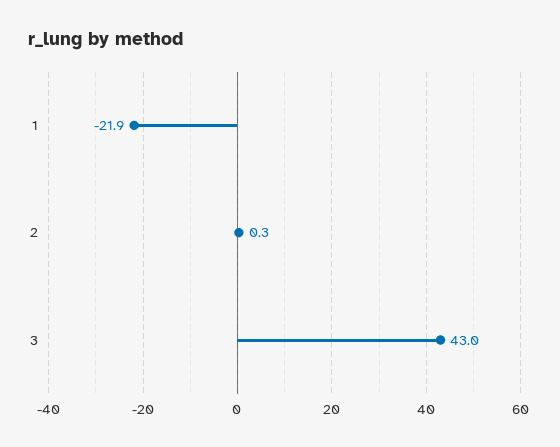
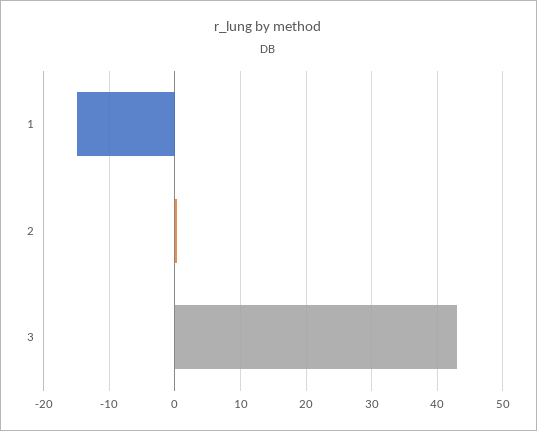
1: -21.9 -> -15

